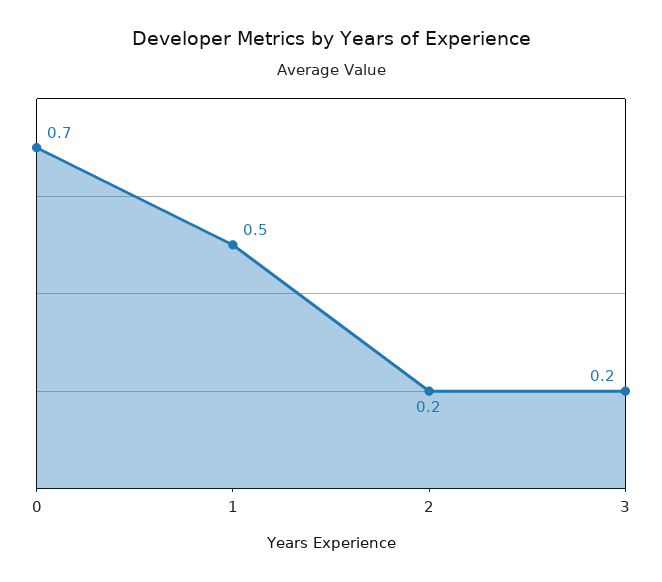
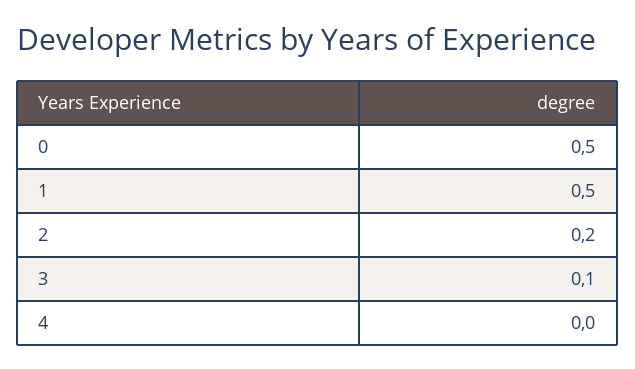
0: 0.7 -> 0.5
3: 0.2 -> 0.1
4: none -> 0

